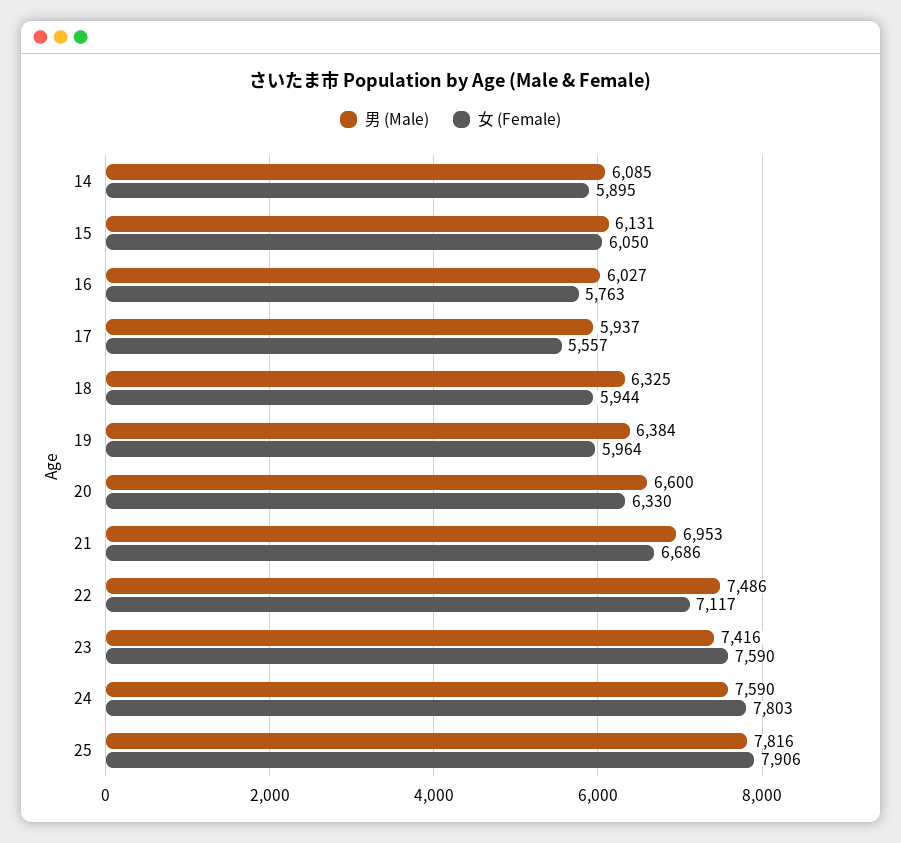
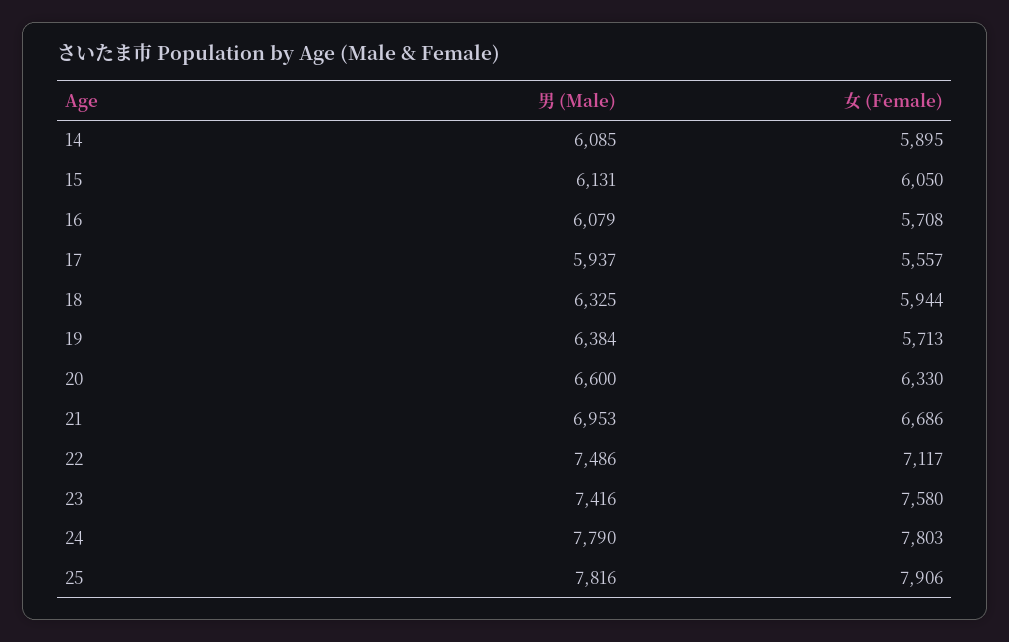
男 (Male), 16: 6027 -> 6079
女 (Female), 16: 5763 -> 5708
女 (Female), 19: 5964 -> 5713
女 (Female), 23: 7590 -> 7580
男 (Male), 24: 7590 -> 7790

